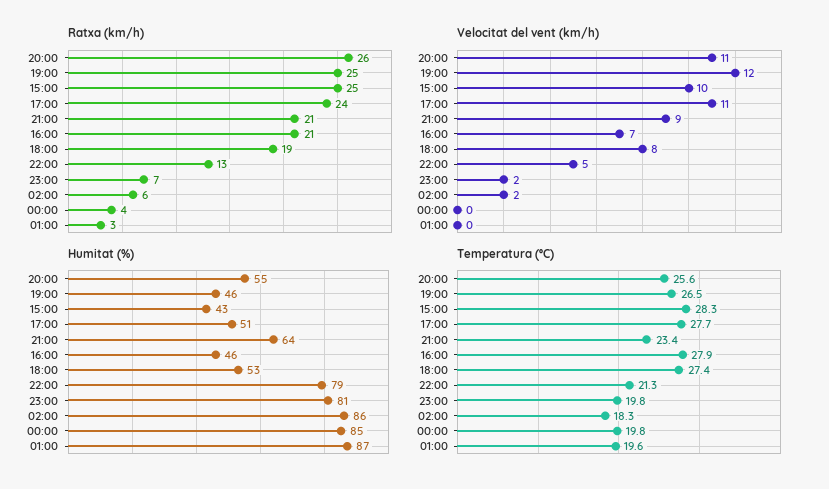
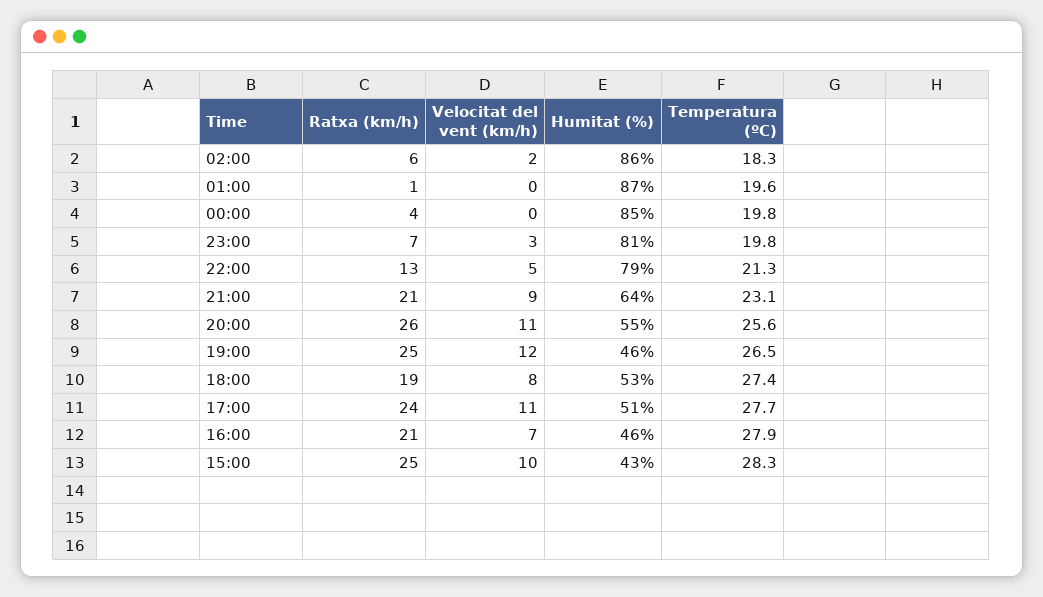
Ratxa (km/h), 01:00: 3 -> 1
Velocitat del vent (km/h), 23:00: 2 -> 3
Temperatura (ºC), 21:00: 23.4 -> 23.1

